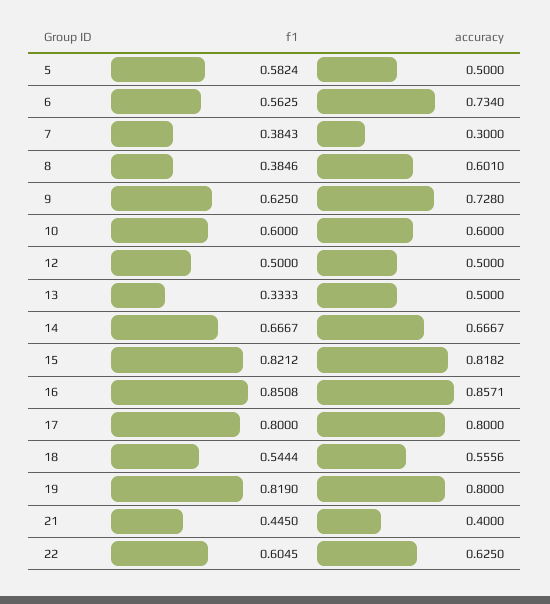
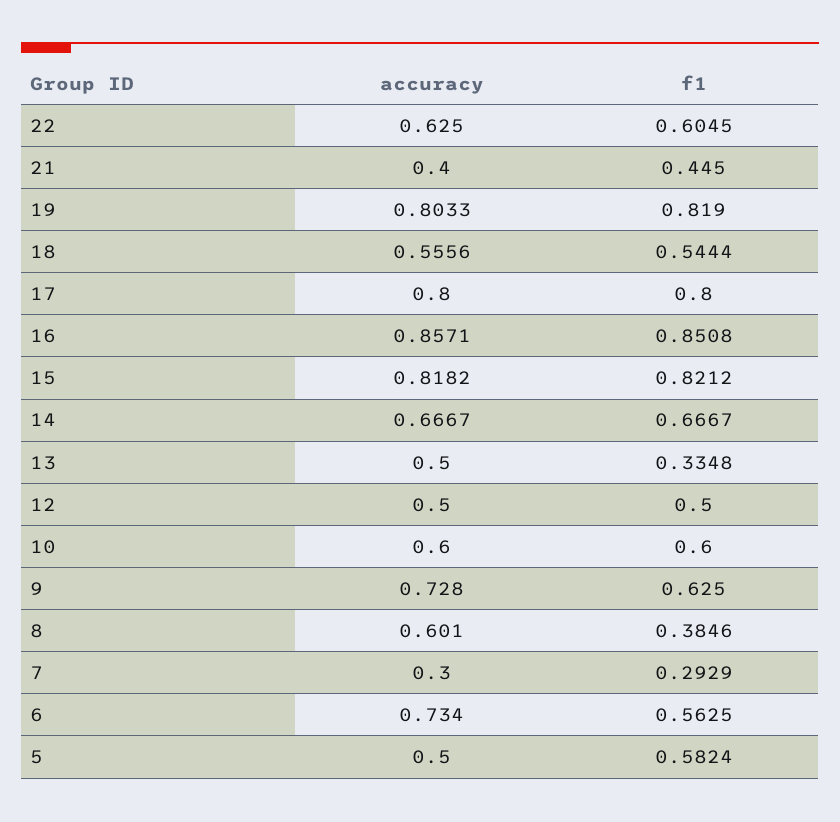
f1, 7: 0.3843 -> 0.2929
f1, 13: 0.3333 -> 0.3348
accuracy, 19: 0.8 -> 0.8033

